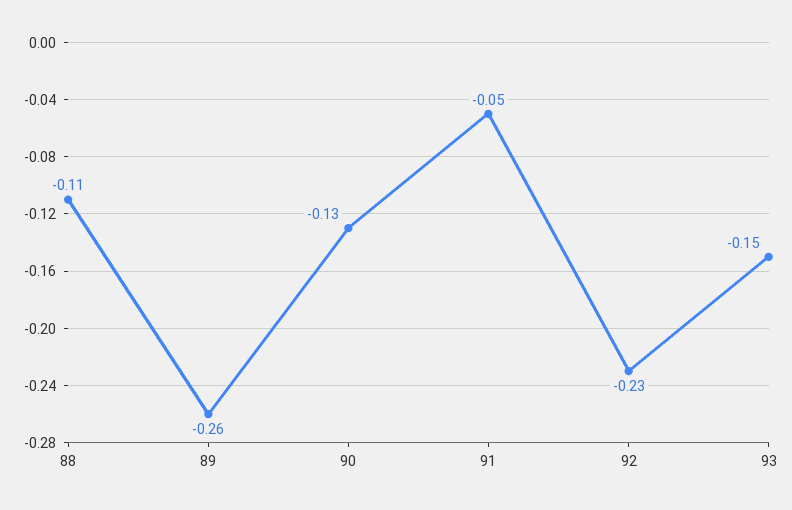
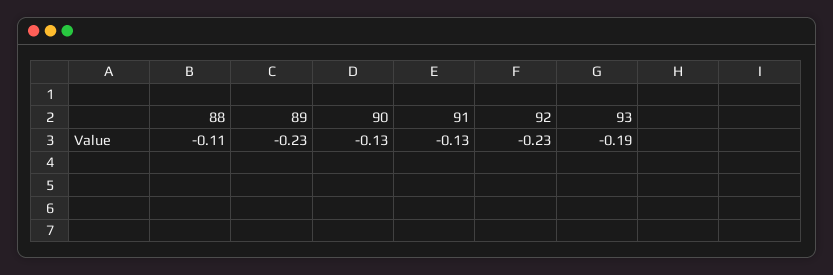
89: -0.26 -> -0.23
91: -0.05 -> -0.13
93: -0.15 -> -0.19

